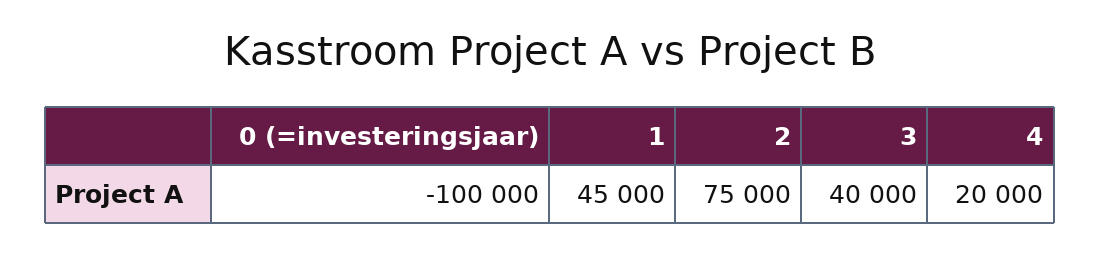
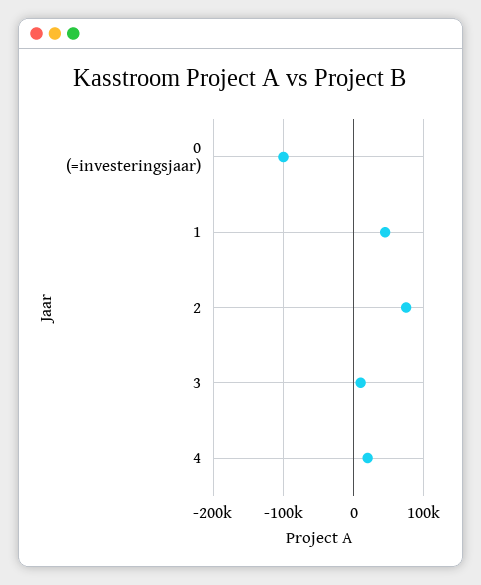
3: 40000 -> 10000

